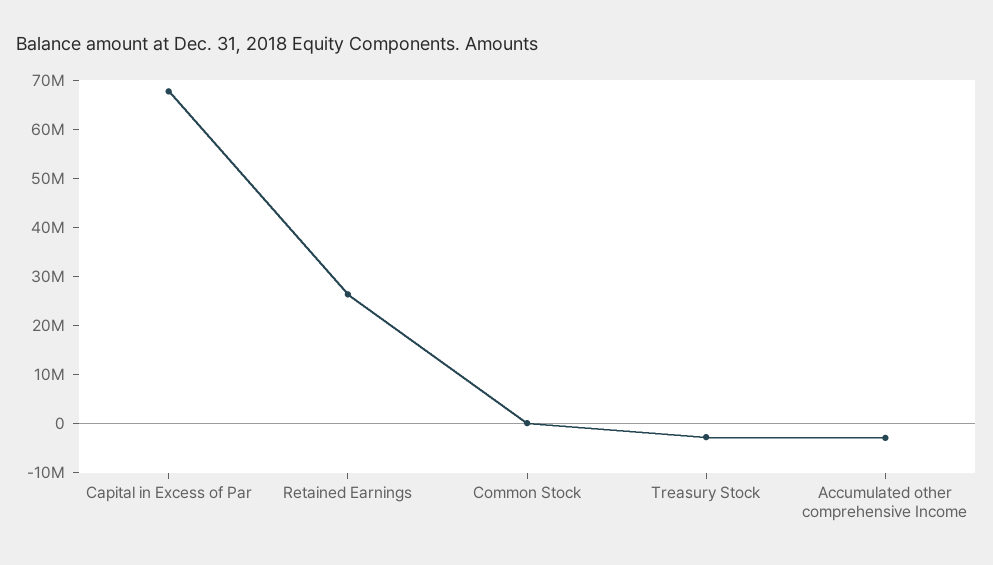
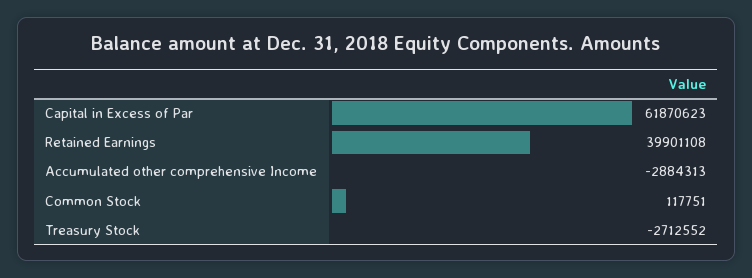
Capital in Excess of Par: 68000000 -> 61870623
Retained Earnings: 26000000 -> 39901108

